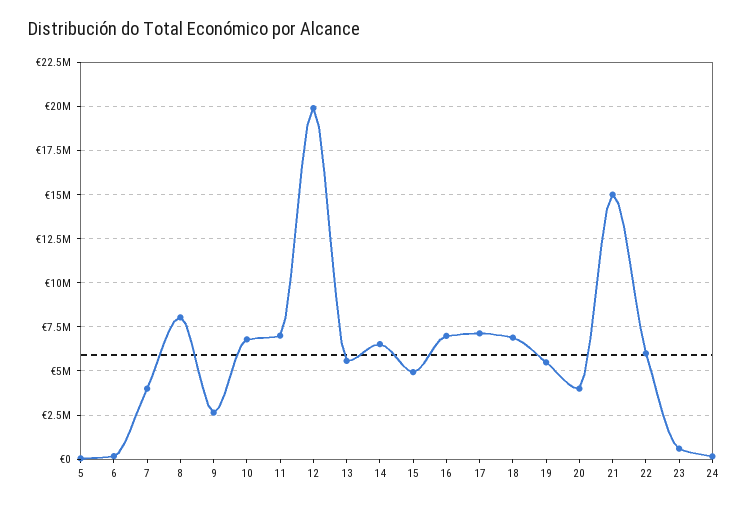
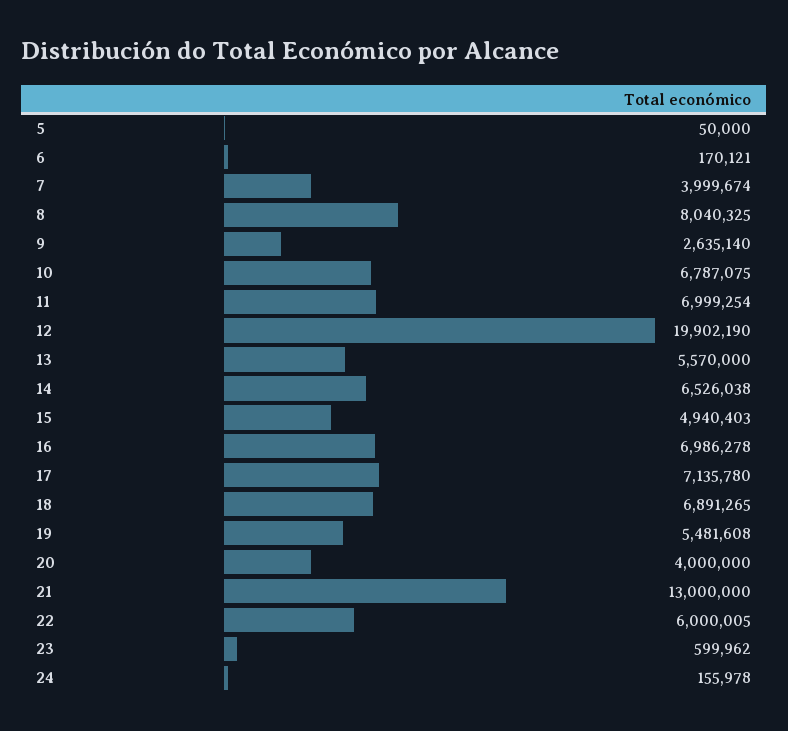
21: 15000000 -> 13000000

